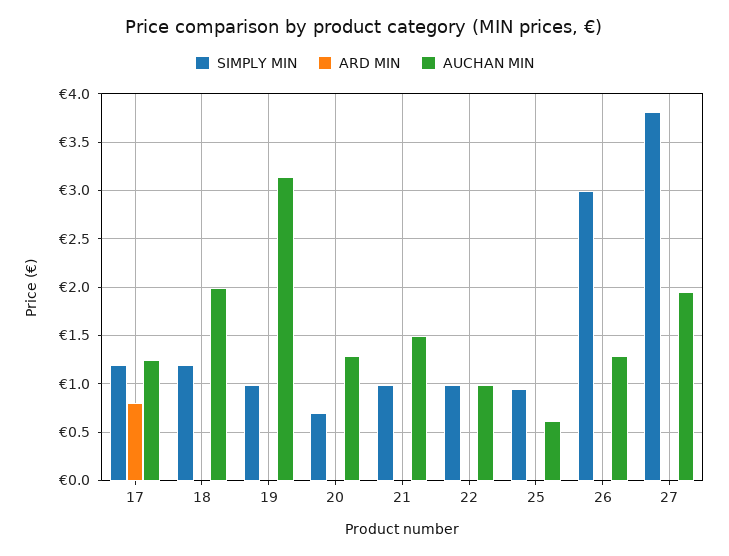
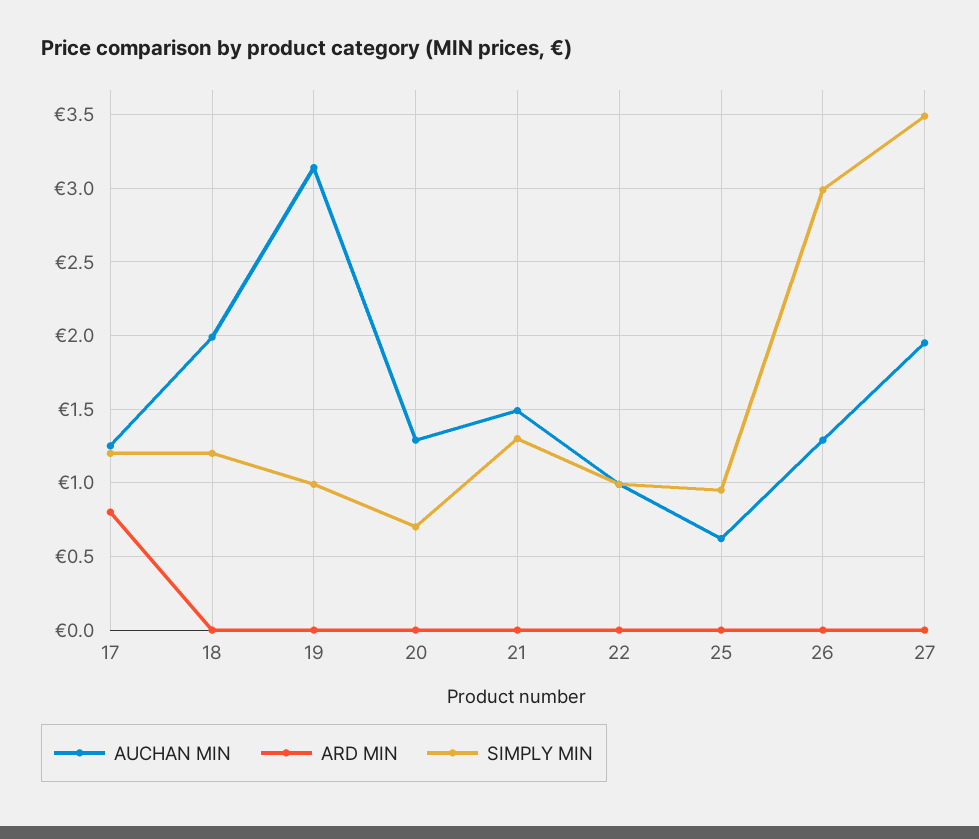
SIMPLY MIN, 21: 1 -> 1.3
SIMPLY MIN, 27: 3.8 -> 3.5

